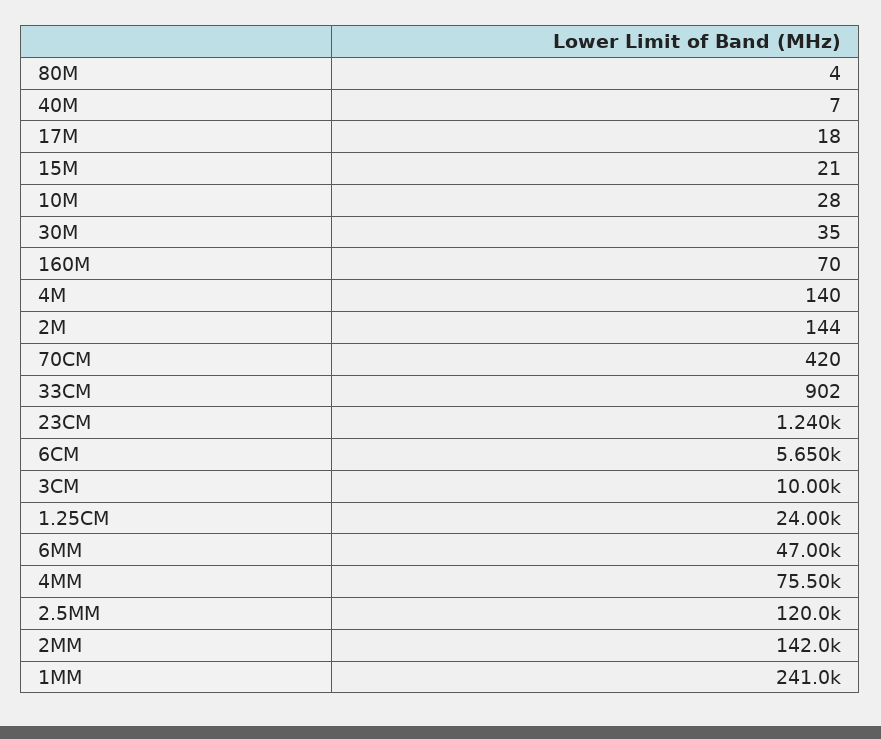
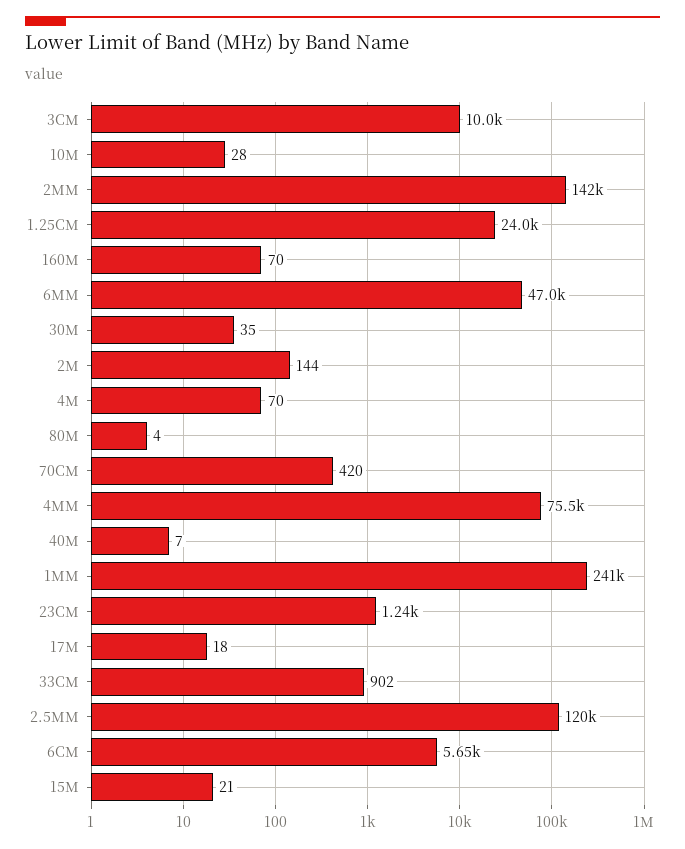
4M: 140 -> 70

